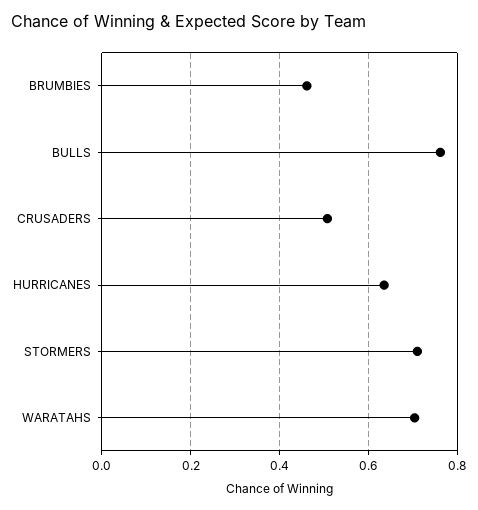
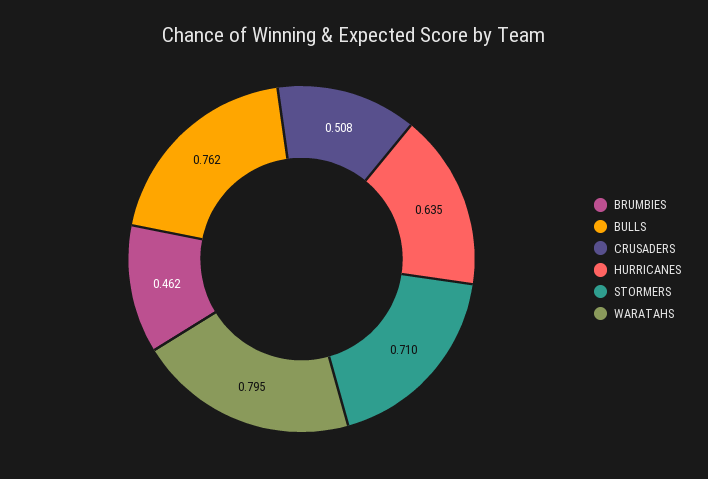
WARATAHS: 0.7 -> 0.795

